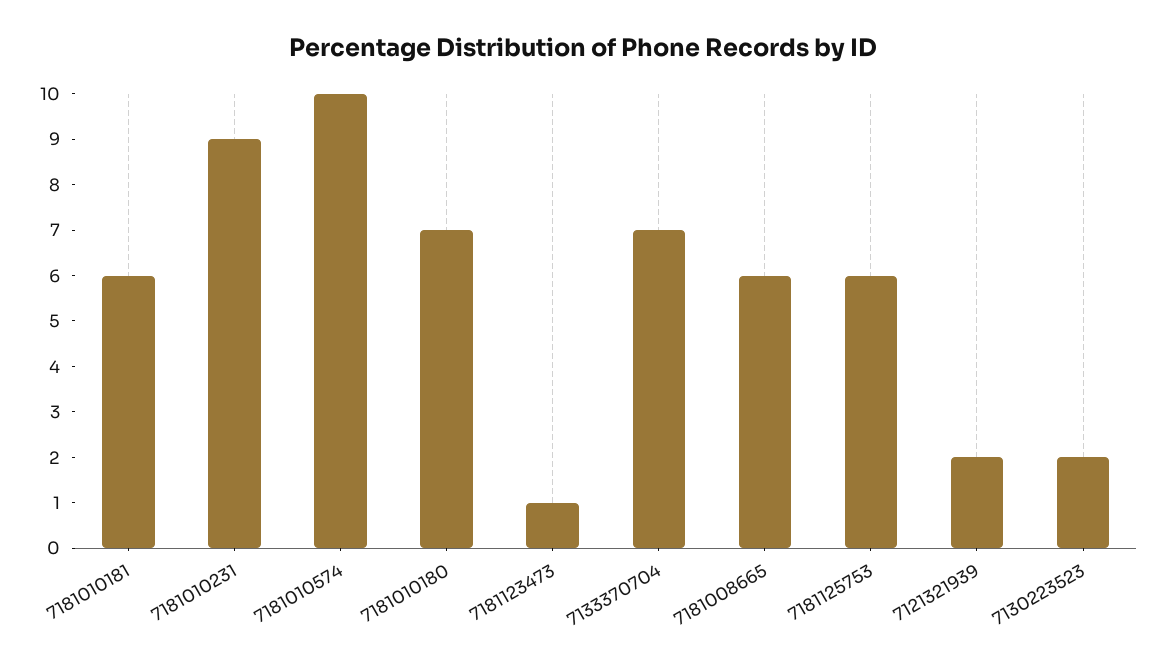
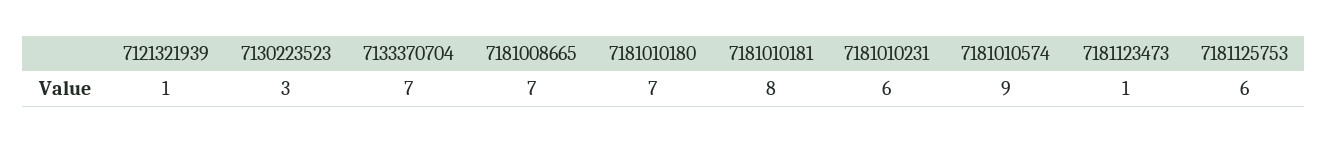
7181010181: 6 -> 8
7181010231: 9 -> 6
7181010574: 10 -> 9
7181008665: 6 -> 7
7121321939: 2 -> 1
7130223523: 2 -> 3

